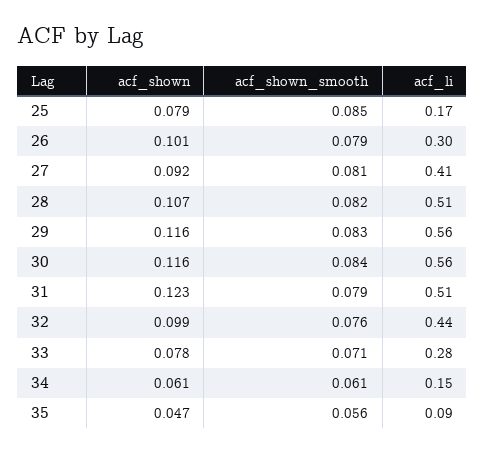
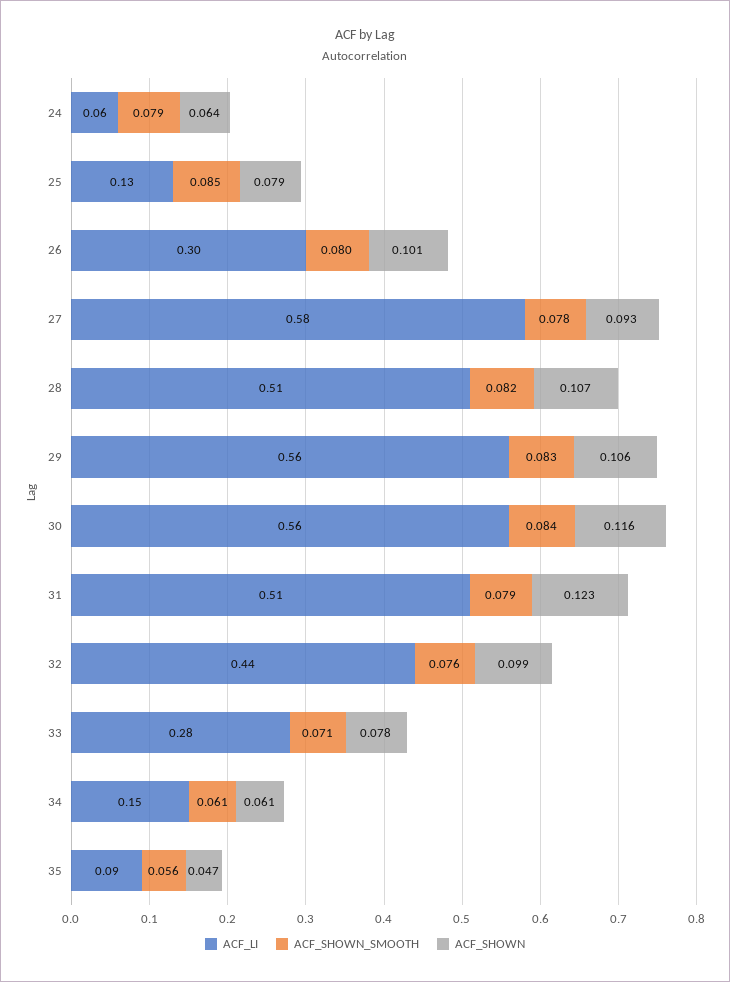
acf_li, 25: 0.17 -> 0.13
acf_shown_smooth, 26: 0.079 -> 0.08
acf_shown, 27: 0.092 -> 0.093
acf_shown_smooth, 27: 0.081 -> 0.078
acf_li, 27: 0.41 -> 0.58
acf_shown, 29: 0.116 -> 0.106
acf_li, 24: none -> 0.06
acf_shown_smooth, 24: none -> 0.079
acf_shown, 24: none -> 0.064

